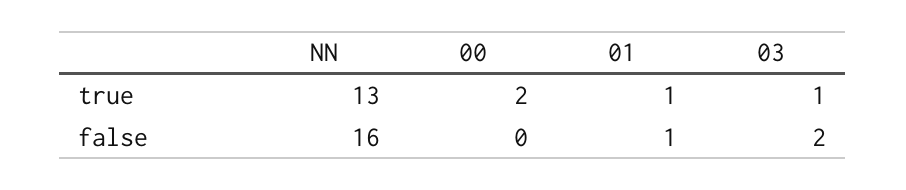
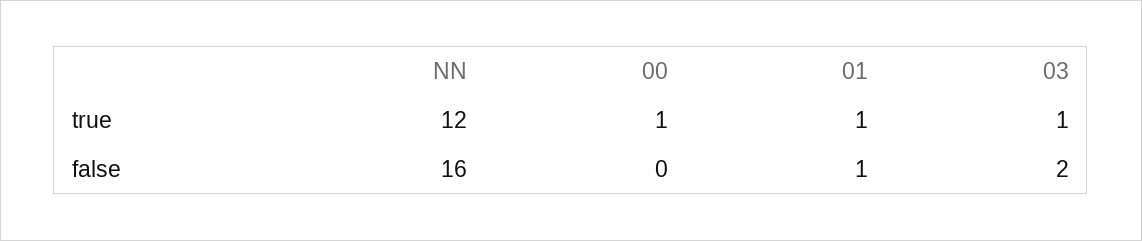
NN, true: 13 -> 12
00, true: 2 -> 1

